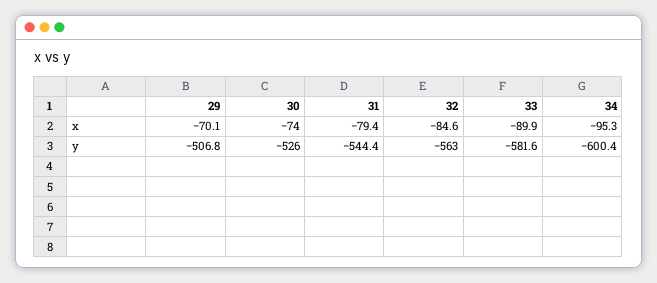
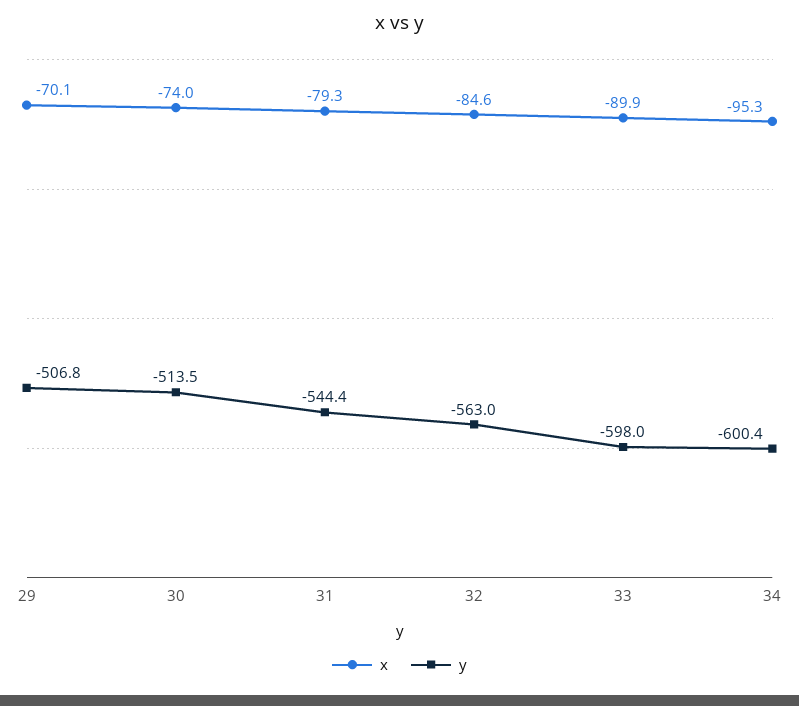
x, 31: -79.4 -> -79.3
y, 30: -526 -> -513.5
y, 33: -581.6 -> -598

